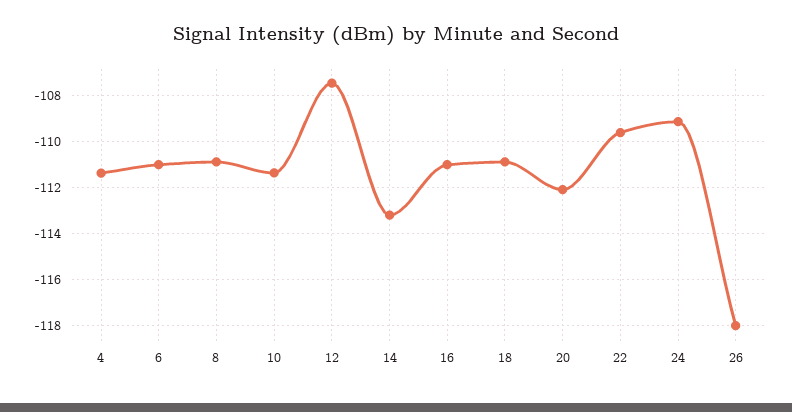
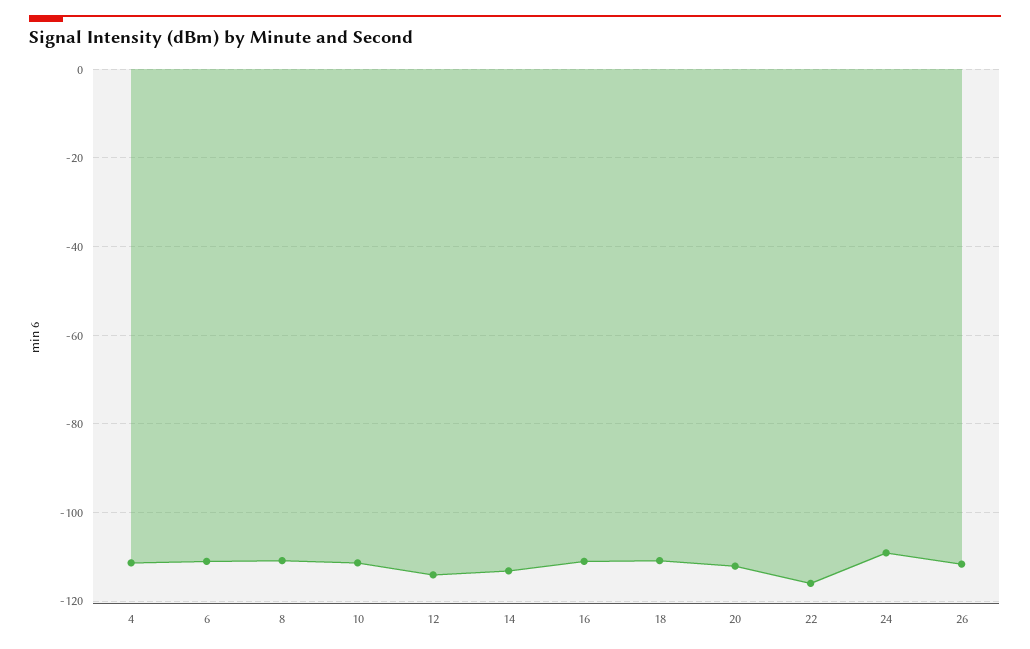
12: -107.5 -> -114
22: -109.5 -> -116
26: -118 -> -112

